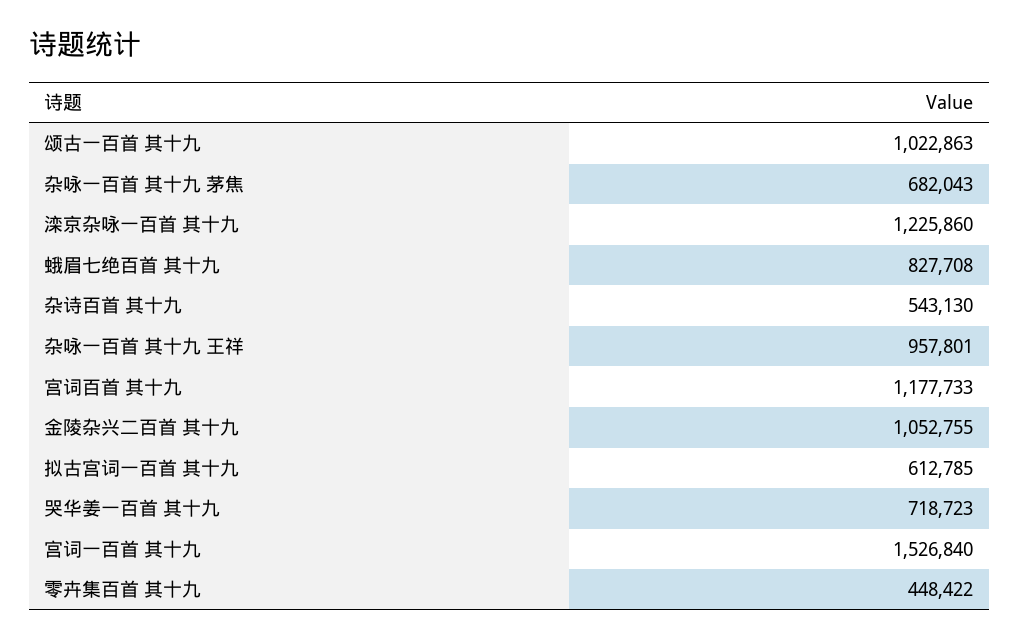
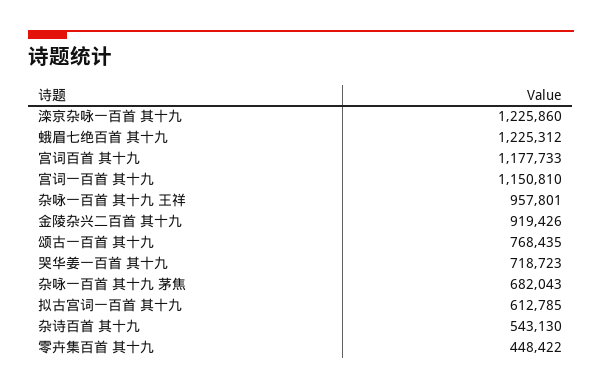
颂古一百首 其十九: 1022863 -> 768435
蛾眉七绝百首 其十九: 827708 -> 1225312
金陵杂兴二百首 其十九: 1052755 -> 919426
宫词一百首 其十九: 1526840 -> 1150810

